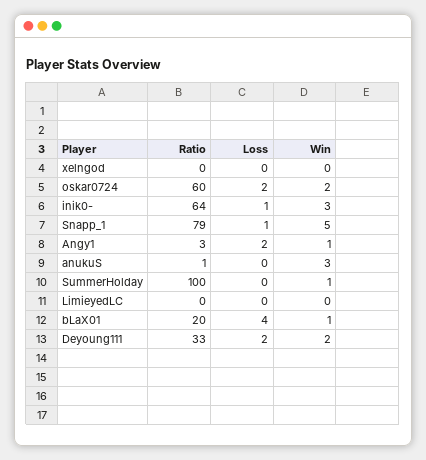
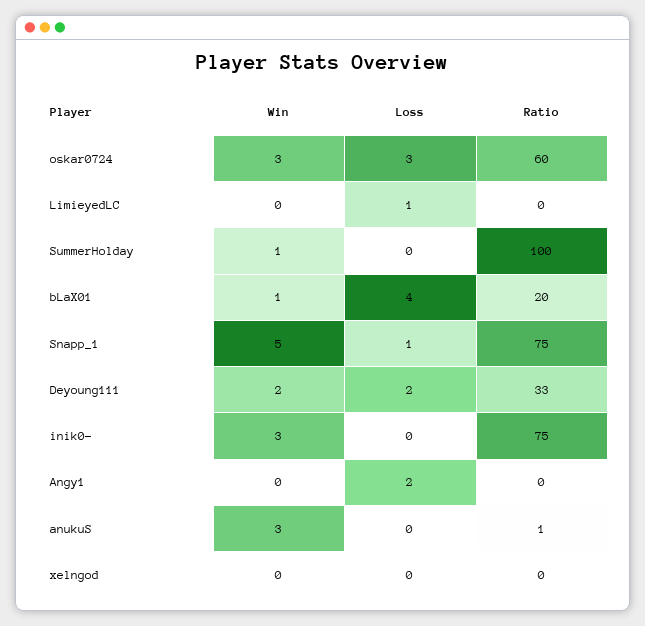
Loss, oskar0724: 2 -> 3
Win, oskar0724: 2 -> 3
Ratio, inik0-: 64 -> 75
Loss, inik0-: 1 -> 0
Ratio, Snapp_1: 79 -> 75
Ratio, Angy1: 3 -> 0
Win, Angy1: 1 -> 0
Loss, LimieyedLC: 0 -> 1

